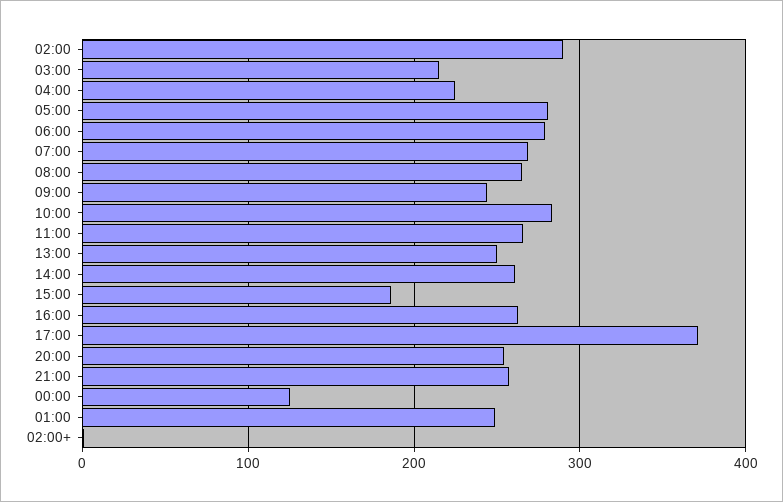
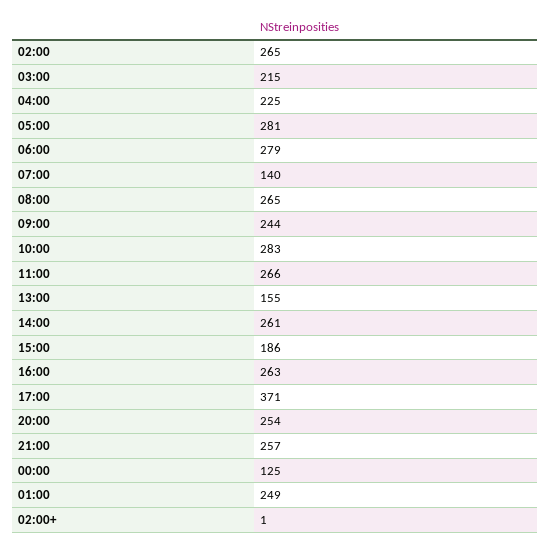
02:00: 290 -> 265
07:00: 270 -> 140
13:00: 250 -> 155

